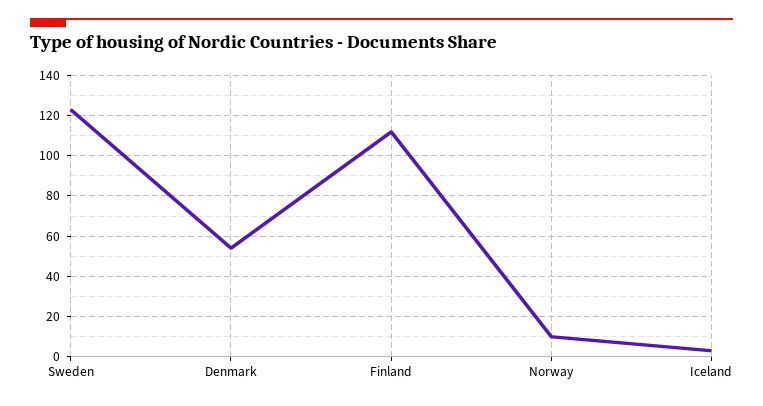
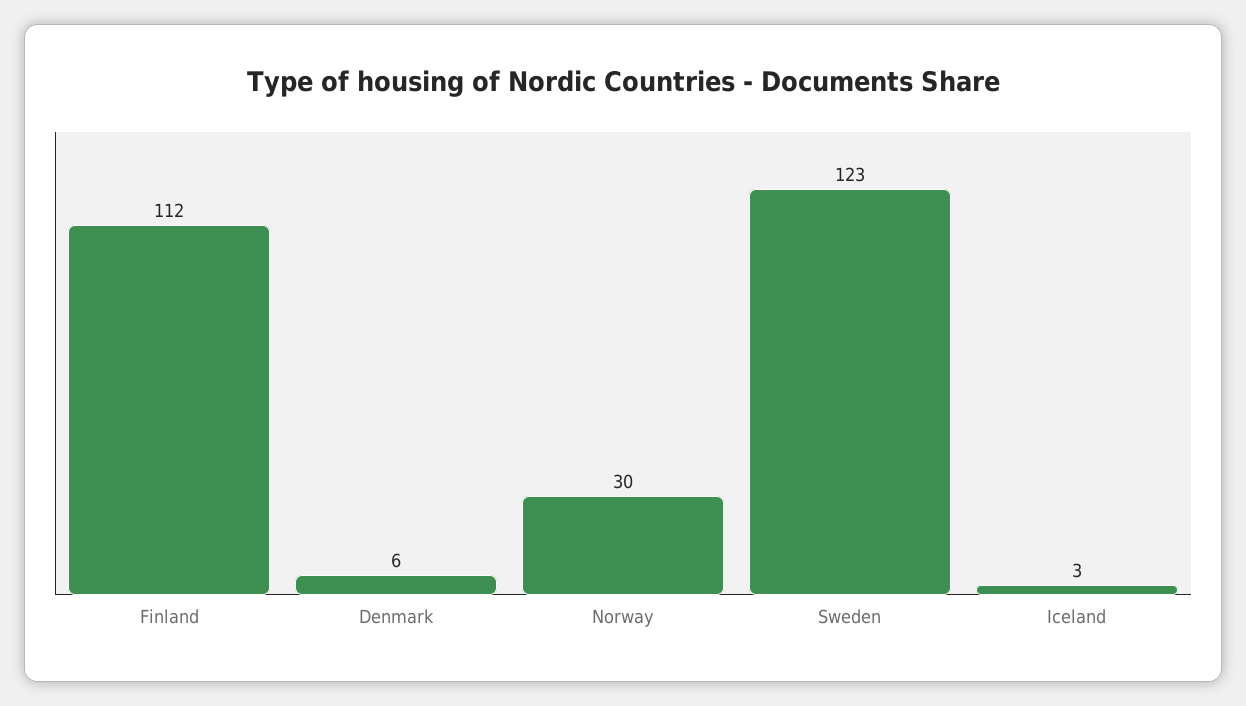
Denmark: 55 -> 6
Norway: 10 -> 30

